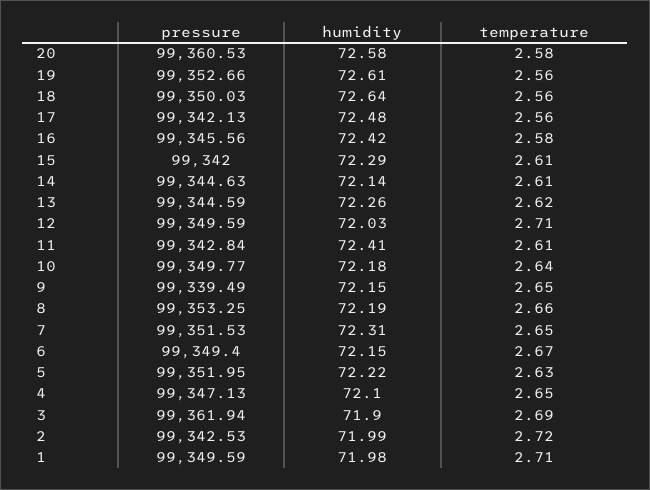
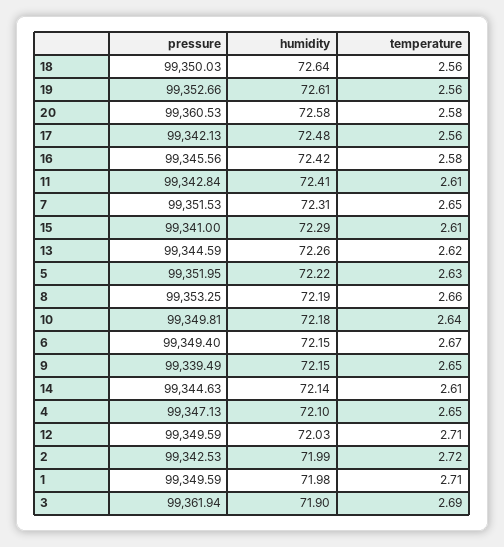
pressure, 15: 99342 -> 99341
pressure, 10: 99349.77 -> 99349.81

